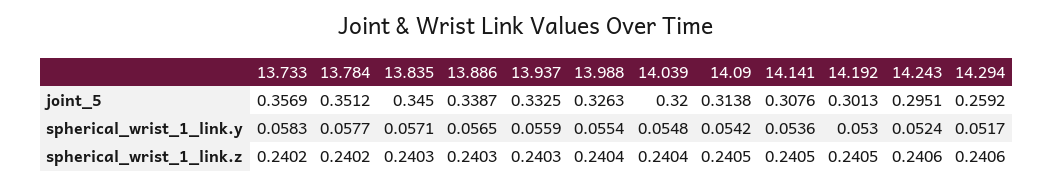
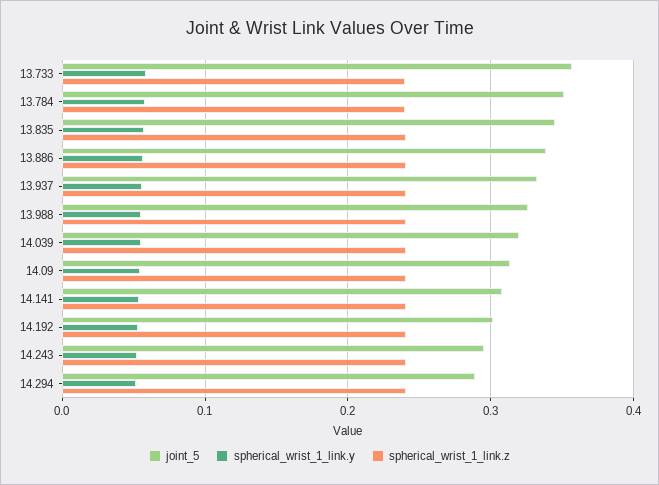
joint_5, 14.294: 0.2592 -> 0.29

